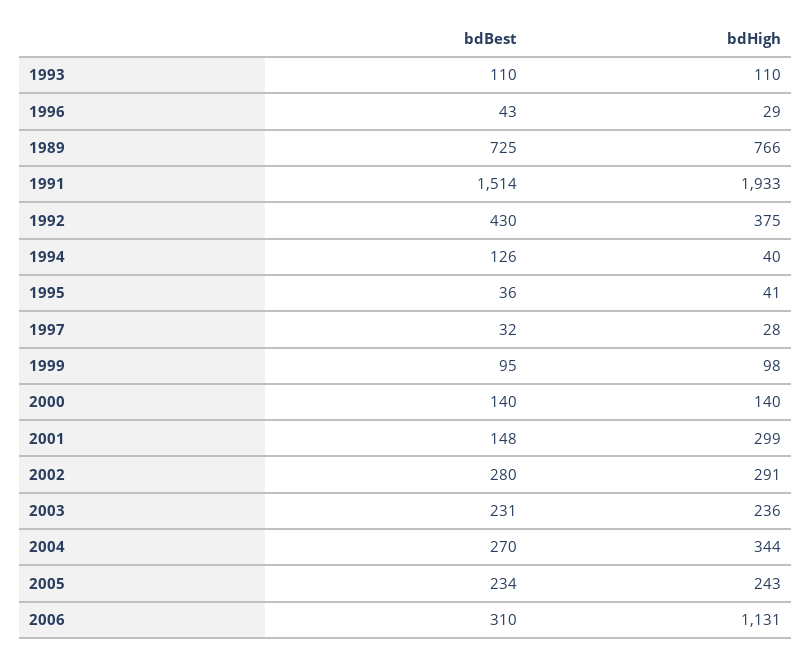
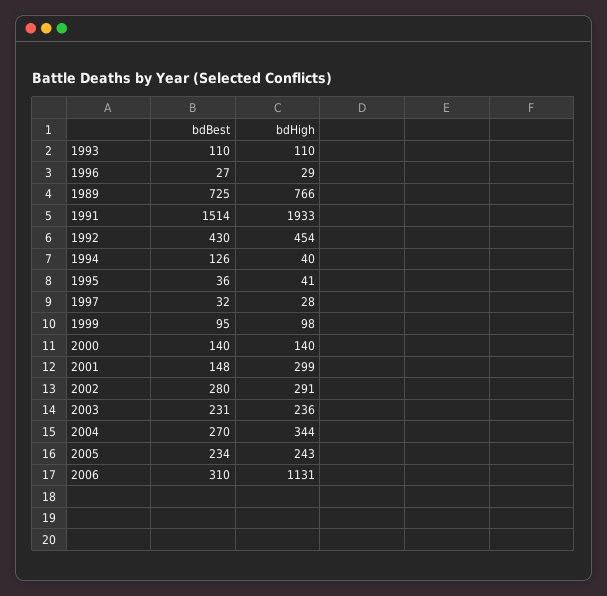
bdBest, 1996: 43 -> 27
bdHigh, 1992: 375 -> 454

